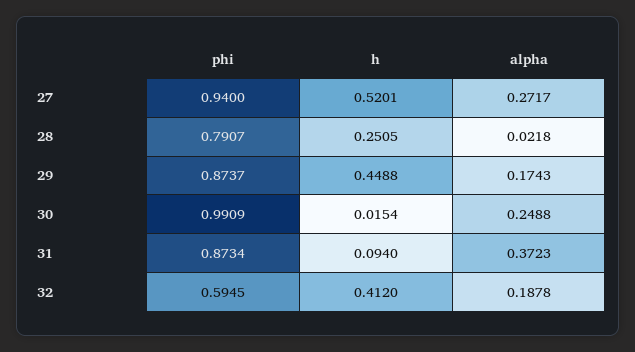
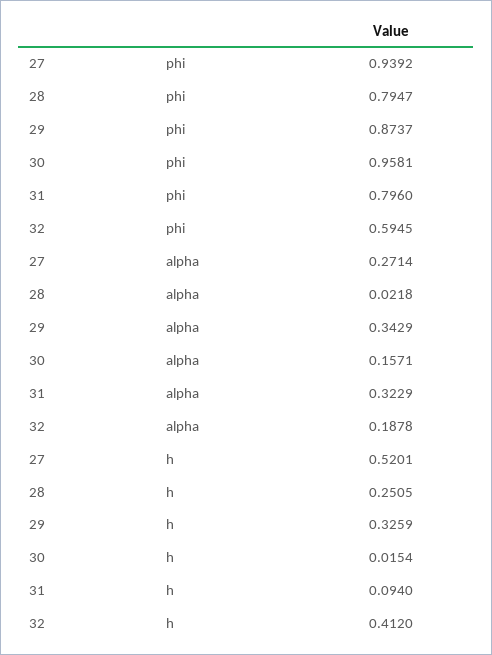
phi, 27: 0.94 -> 0.9392
alpha, 27: 0.2717 -> 0.2714
phi, 28: 0.7907 -> 0.7947
h, 29: 0.4488 -> 0.3259
alpha, 29: 0.1743 -> 0.3429
phi, 30: 0.9909 -> 0.9581
alpha, 30: 0.2488 -> 0.1571
phi, 31: 0.8734 -> 0.796
alpha, 31: 0.3723 -> 0.3229

